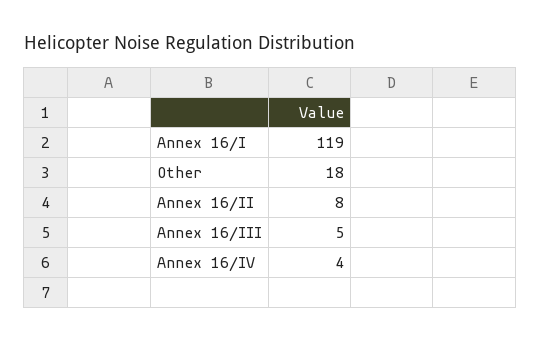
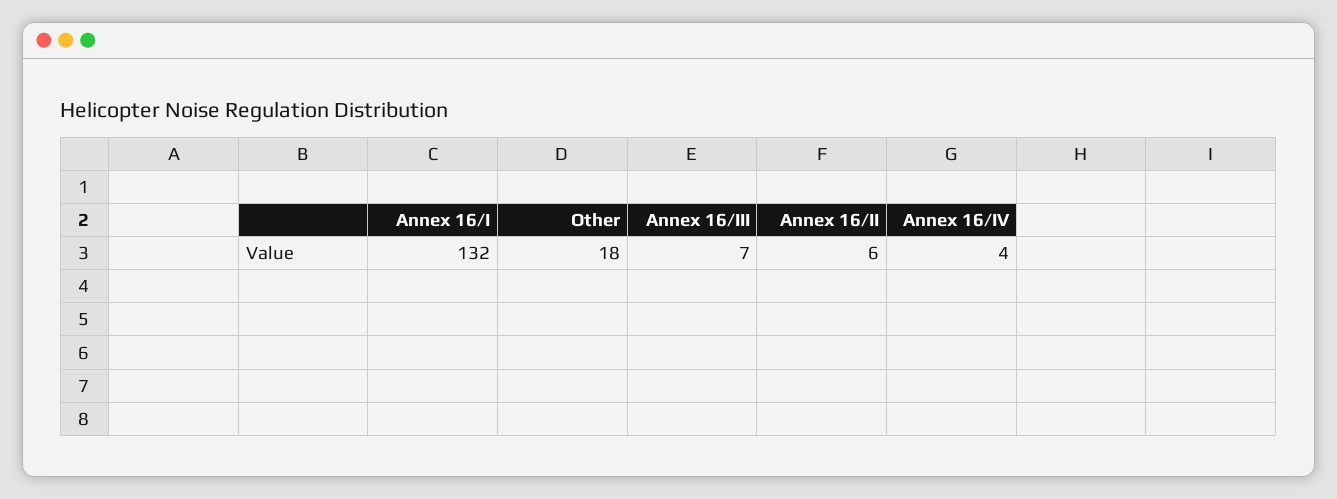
Annex 16/I: 119 -> 132
Annex 16/II: 8 -> 6
Annex 16/III: 5 -> 7

